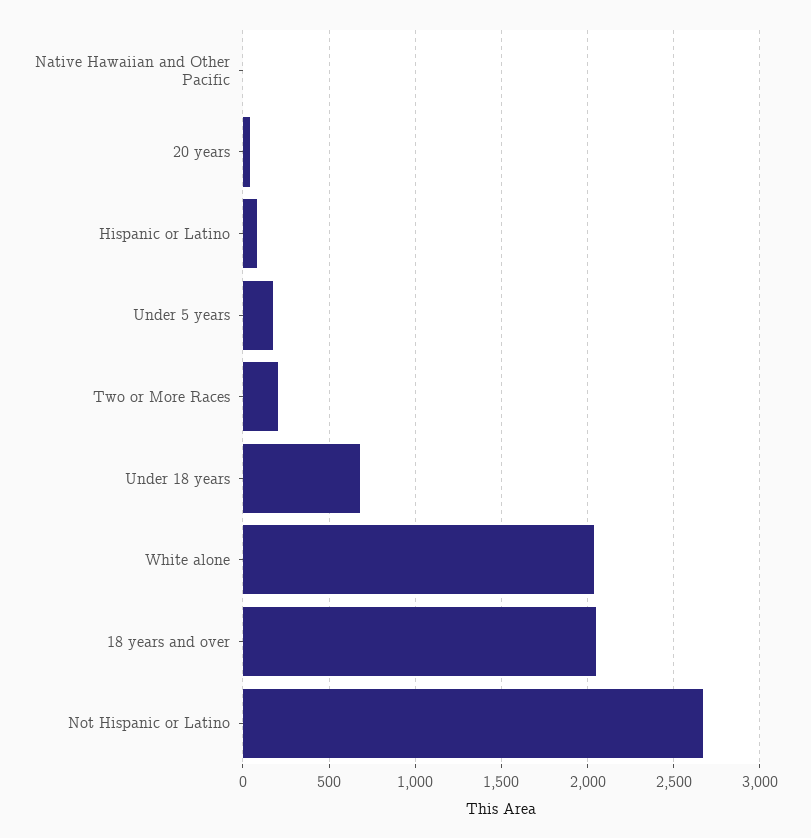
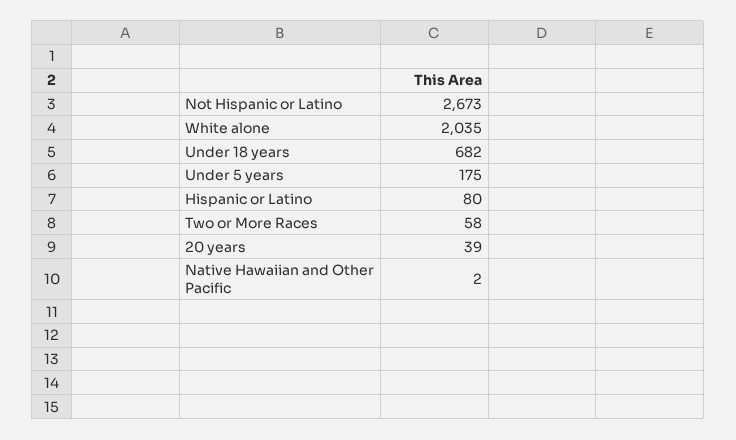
Two or More Races: 200 -> 58
18 years and over: 2050 -> none

